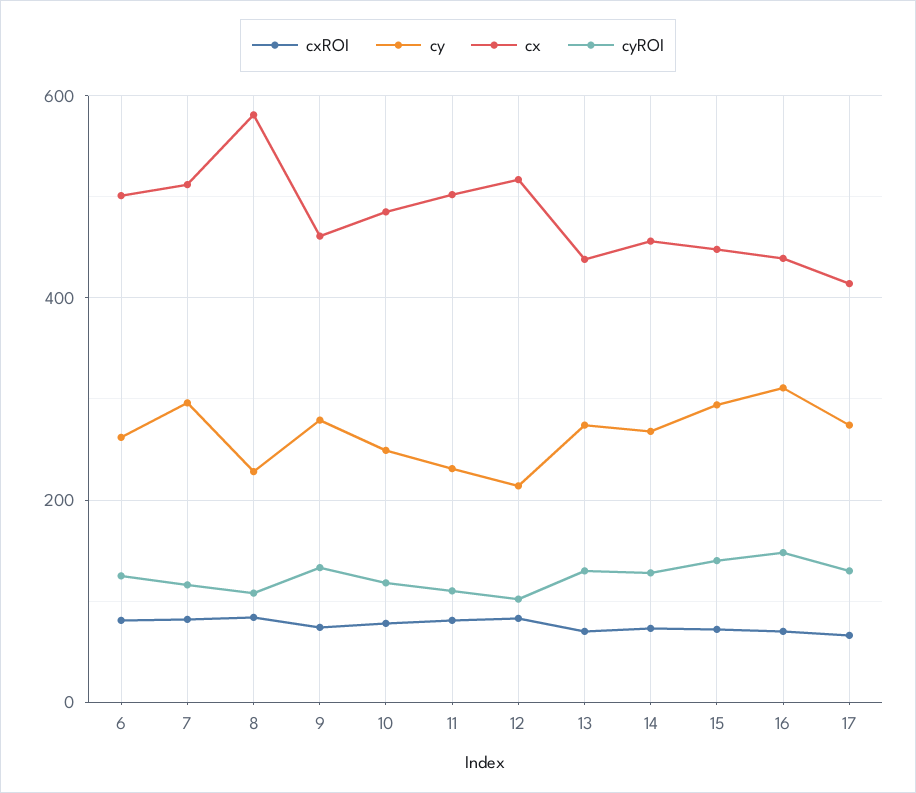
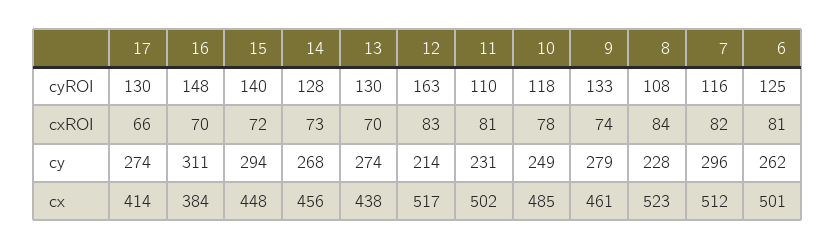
cx, 8: 580 -> 523
cyROI, 12: 100 -> 163
cx, 16: 440 -> 384

